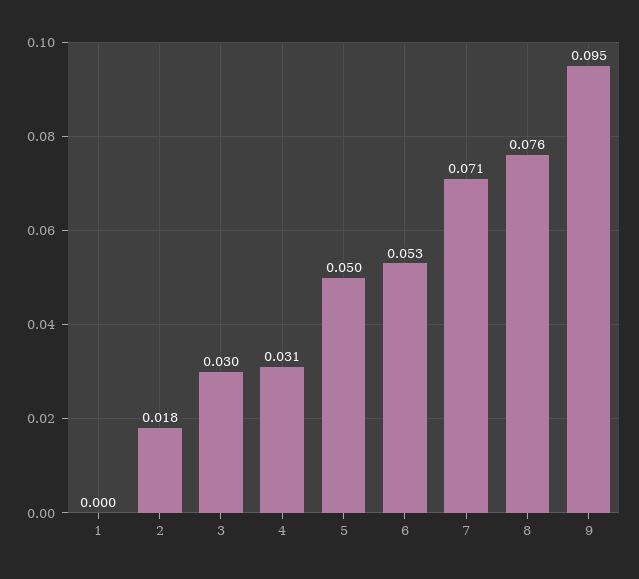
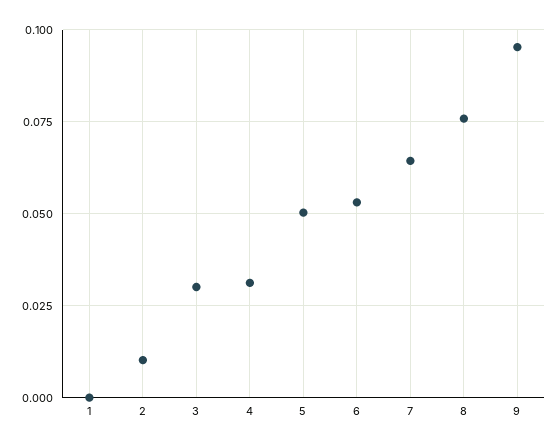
2: 0.018 -> 0.01
7: 0.071 -> 0.065

